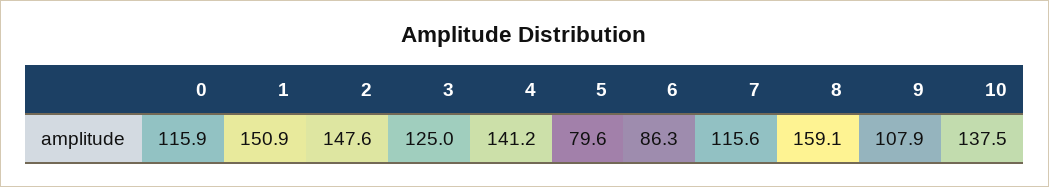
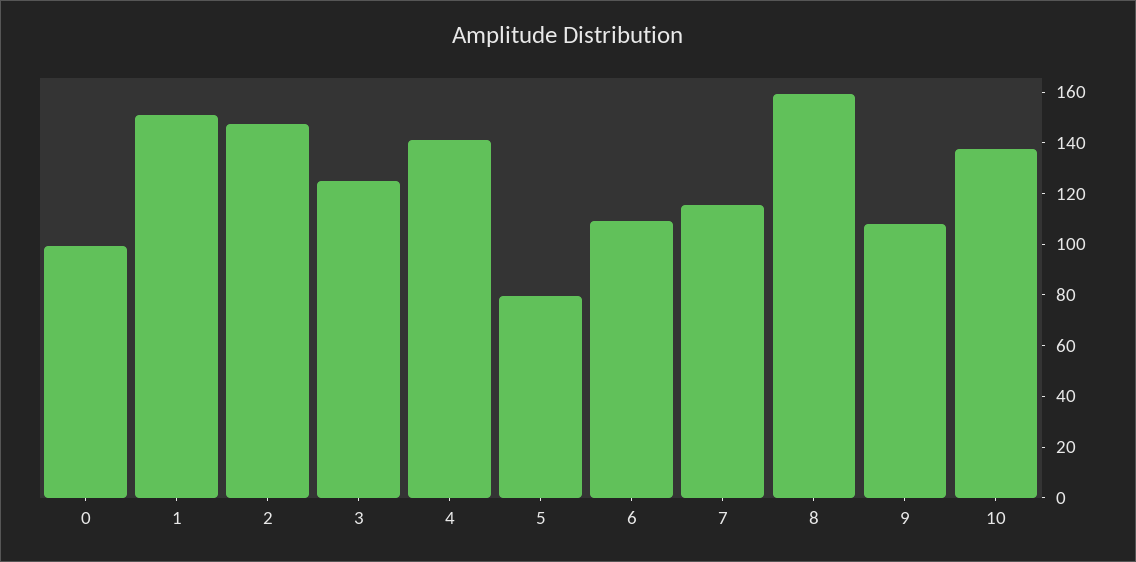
0: 115.9 -> 100
6: 86.3 -> 110

